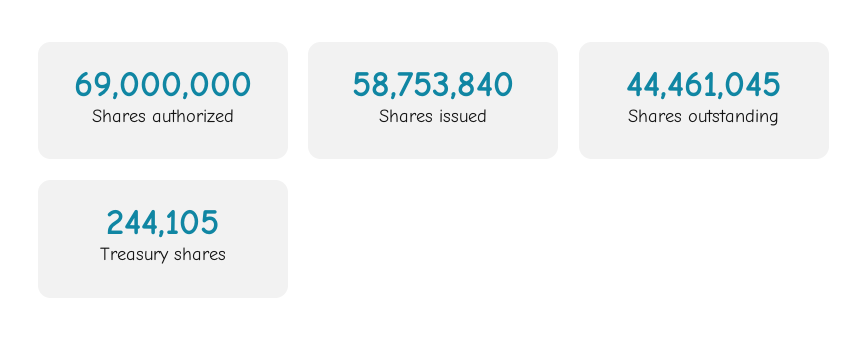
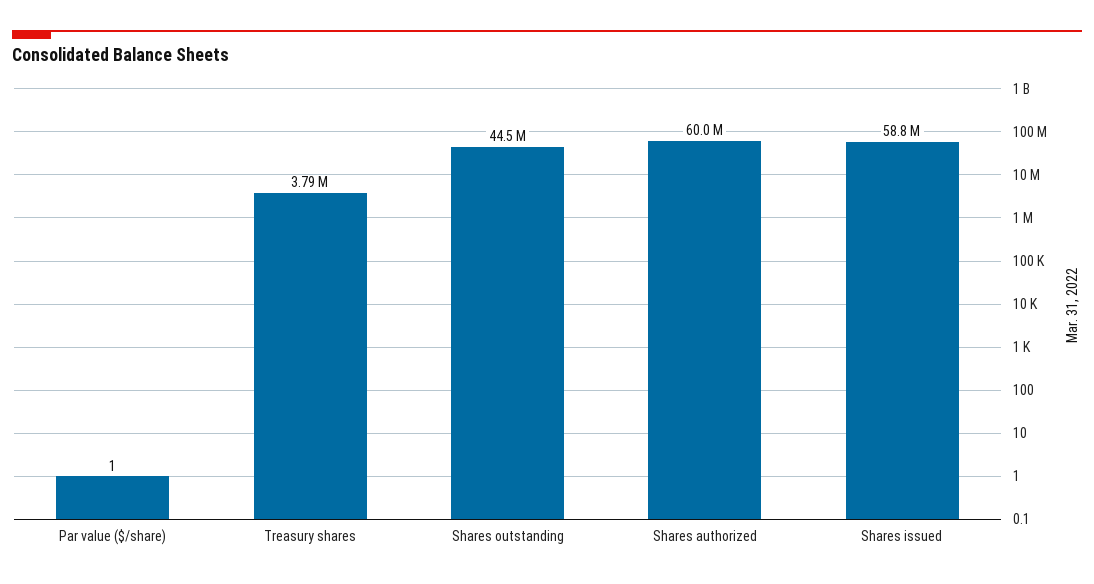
Shares authorized: 69000000 -> 60000000
Treasury shares: 244105 -> 3790000
Par value ($/share): none -> 1

